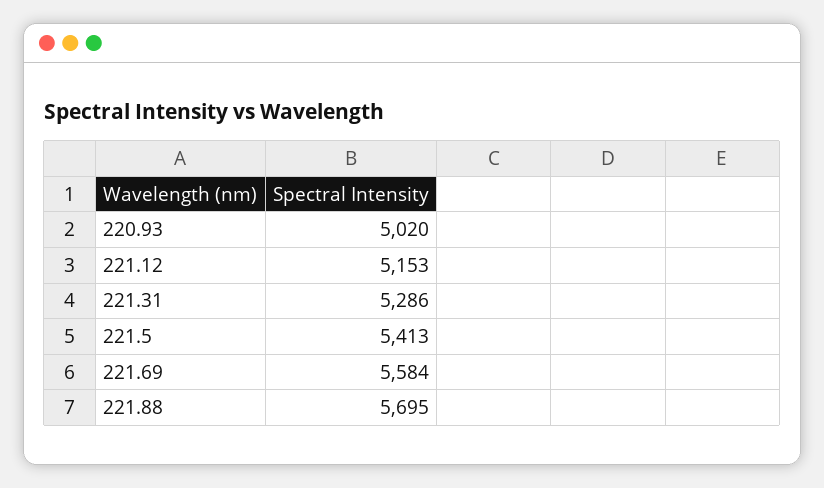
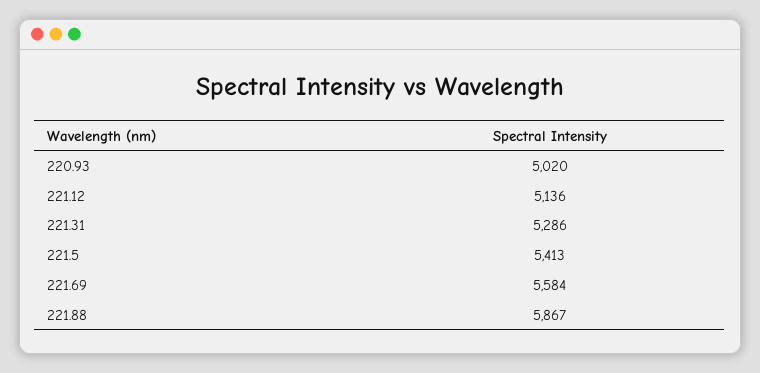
221.12: 5153 -> 5136
221.88: 5695 -> 5867

